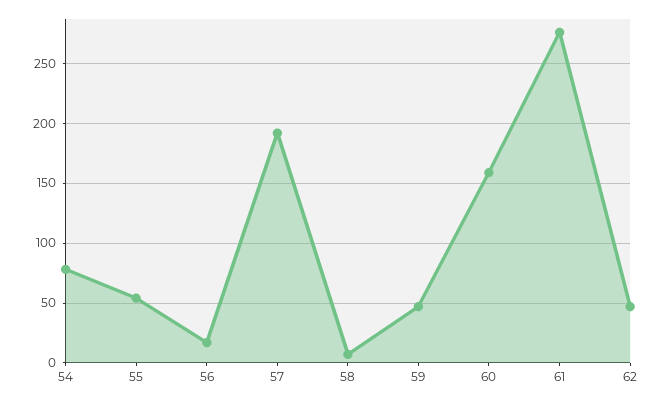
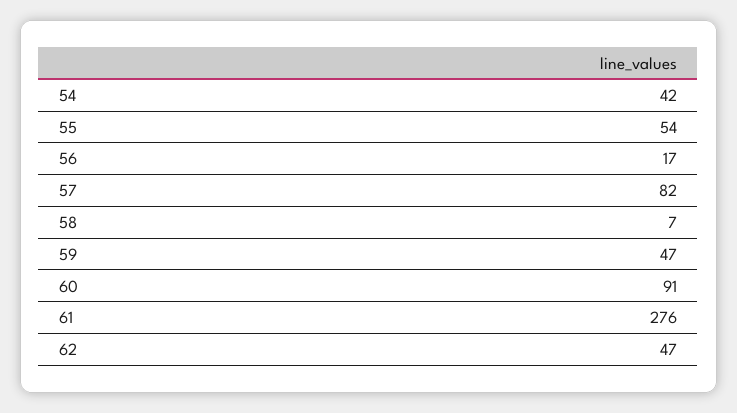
54: 80 -> 42
57: 190 -> 82
60: 160 -> 91

